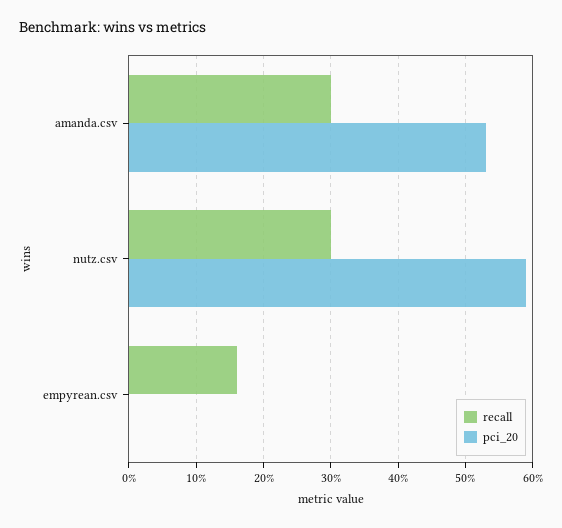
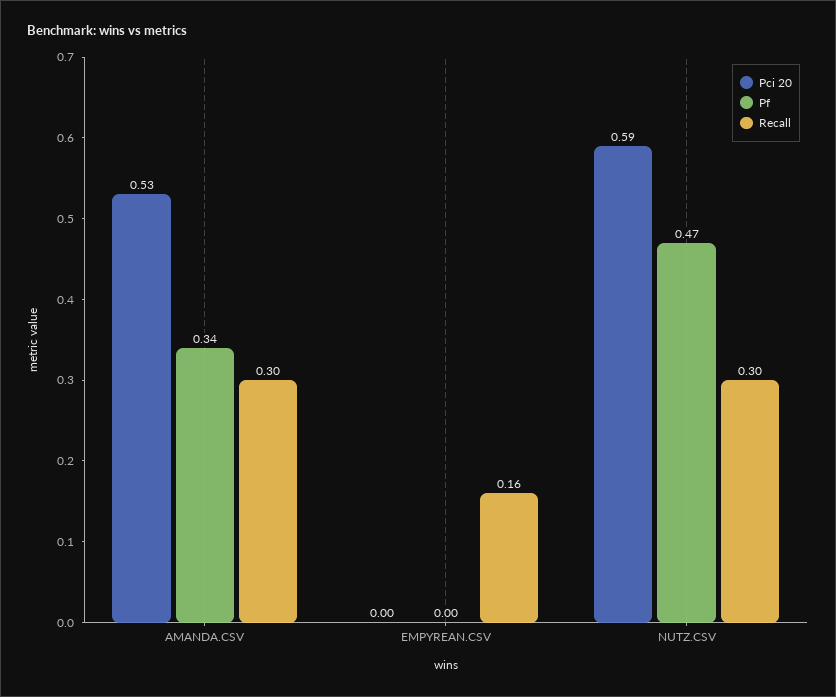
Pf, amanda.csv: none -> 0.34
Pf, empyrean.csv: none -> 0
Pf, nutz.csv: none -> 0.47

